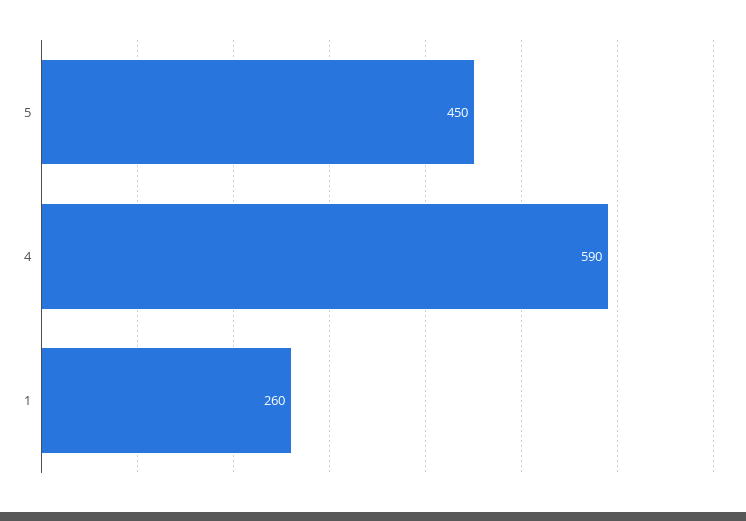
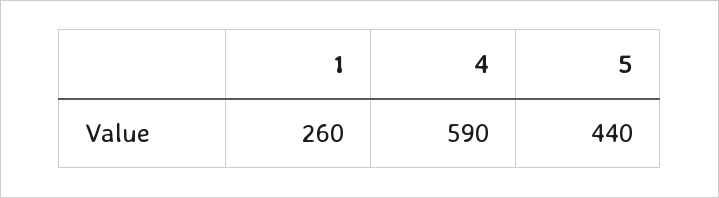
5: 450 -> 440

